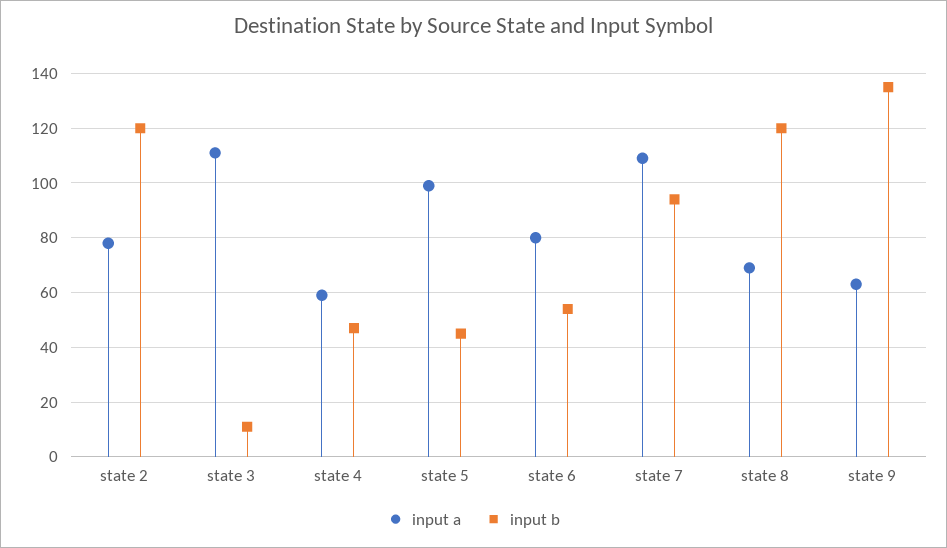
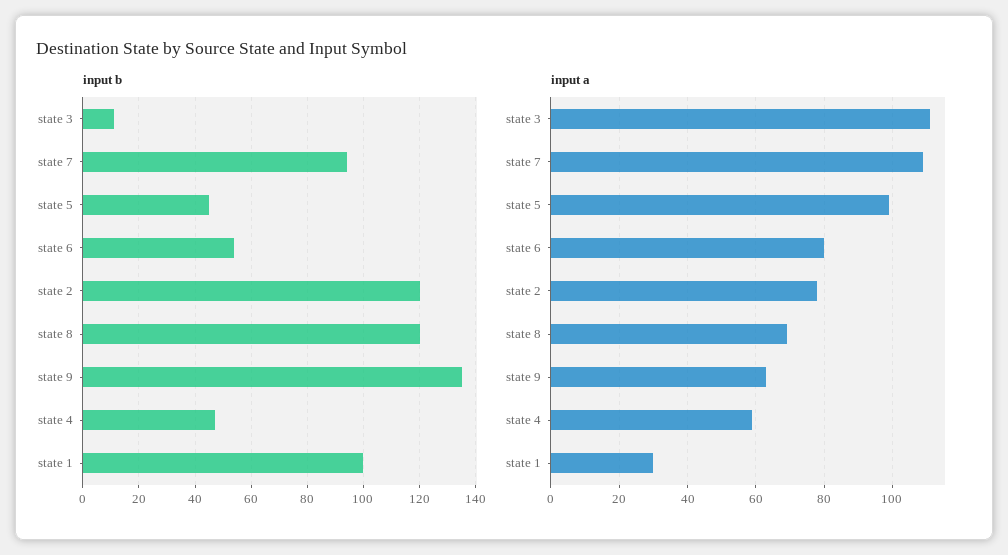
input b, state 1: none -> 100
input a, state 1: none -> 30

